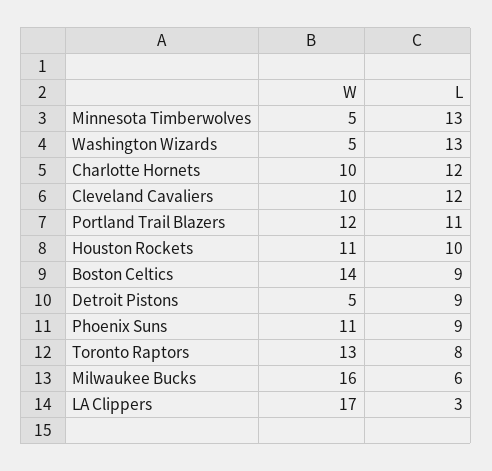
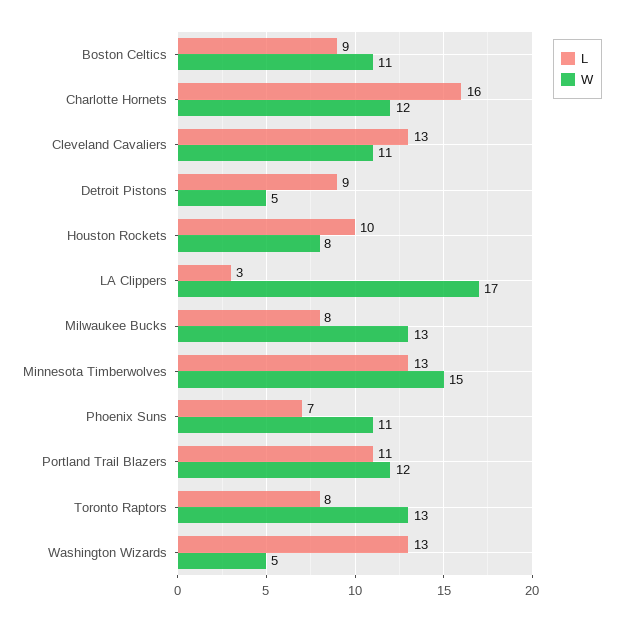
W, Minnesota Timberwolves: 5 -> 15
W, Charlotte Hornets: 10 -> 12
L, Charlotte Hornets: 12 -> 16
W, Cleveland Cavaliers: 10 -> 11
L, Cleveland Cavaliers: 12 -> 13
W, Houston Rockets: 11 -> 8
W, Boston Celtics: 14 -> 11
L, Phoenix Suns: 9 -> 7
W, Milwaukee Bucks: 16 -> 13
L, Milwaukee Bucks: 6 -> 8

